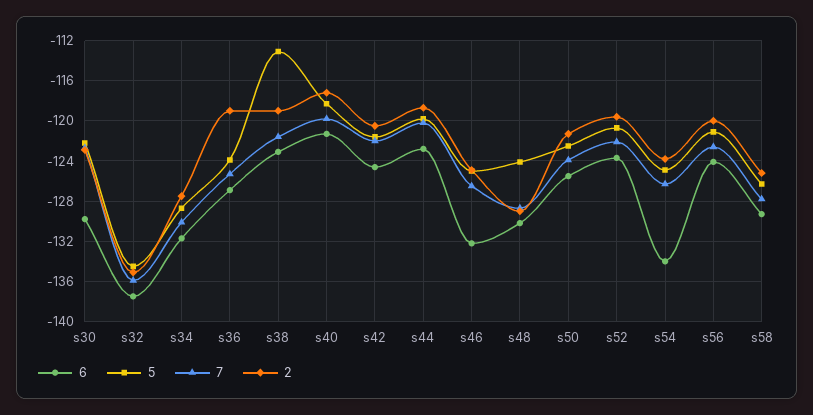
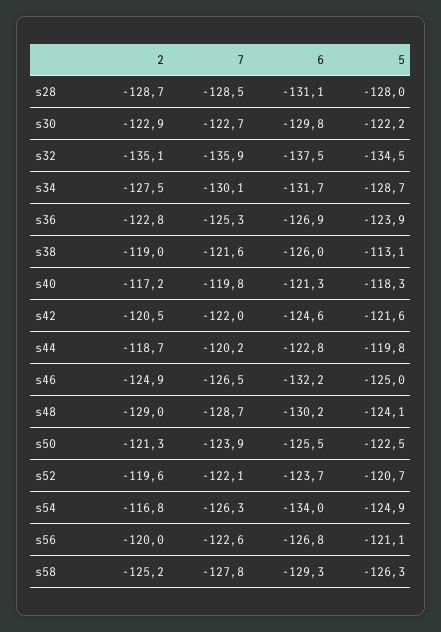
2, s36: -119 -> -122.8
6, s38: -123 -> -126
2, s54: -124 -> -116.8
6, s56: -124 -> -126.8
2, s28: none -> -128.7
7, s28: none -> -128.5
6, s28: none -> -131.1
5, s28: none -> -128

